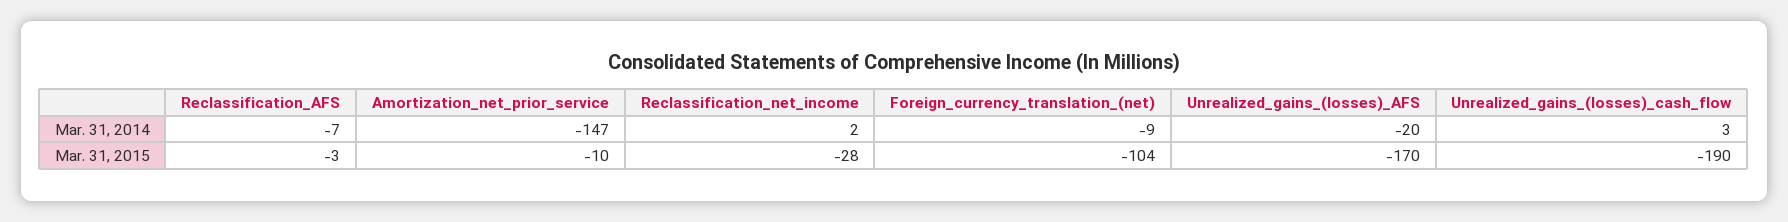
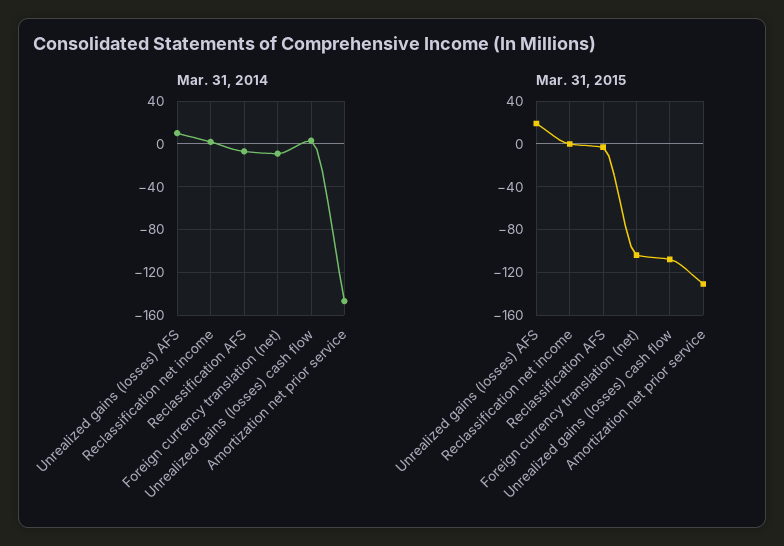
Mar. 31, 2014, Unrealized_gains_(losses)_AFS: -20 -> 10
Mar. 31, 2015, Amortization_net_prior_service: -10 -> -130
Mar. 31, 2015, Reclassification_net_income: -28 -> 0
Mar. 31, 2015, Unrealized_gains_(losses)_AFS: -170 -> 20
Mar. 31, 2015, Unrealized_gains_(losses)_cash_flow: -190 -> -110

